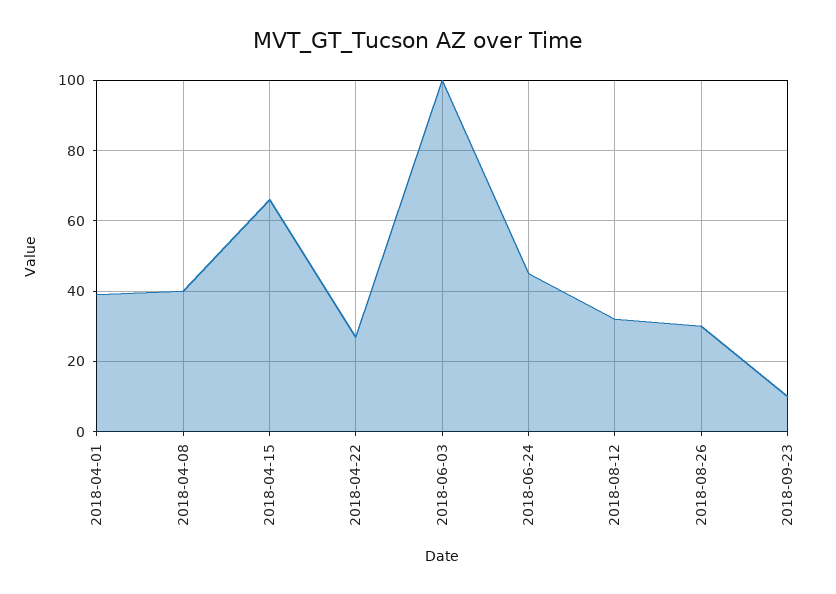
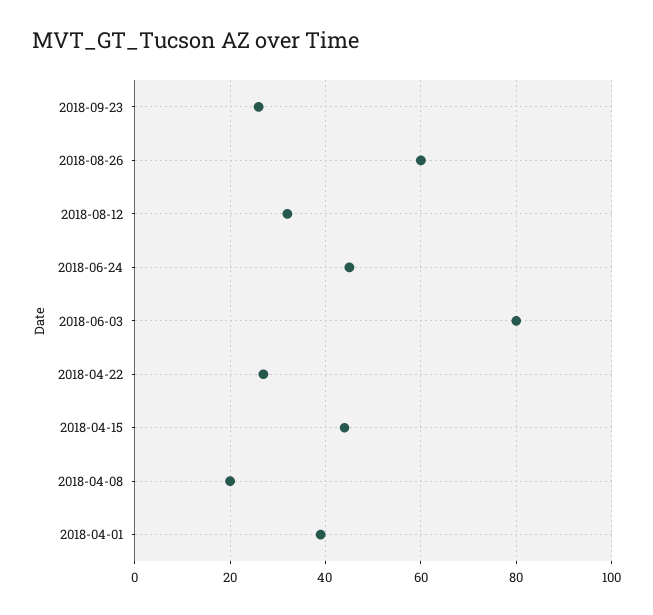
2018-04-08: 40 -> 20
2018-04-15: 65 -> 45
2018-06-03: 100 -> 80
2018-08-26: 30 -> 60
2018-09-23: 10 -> 25

